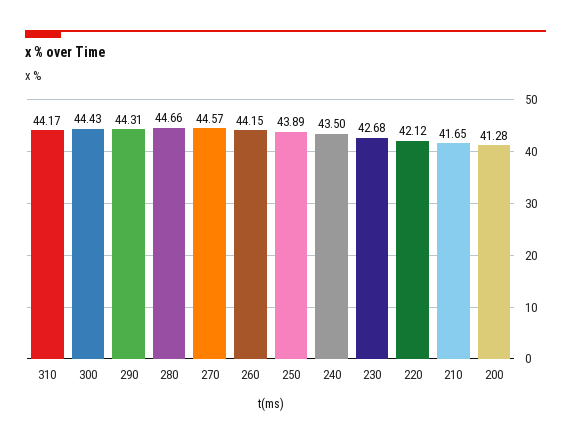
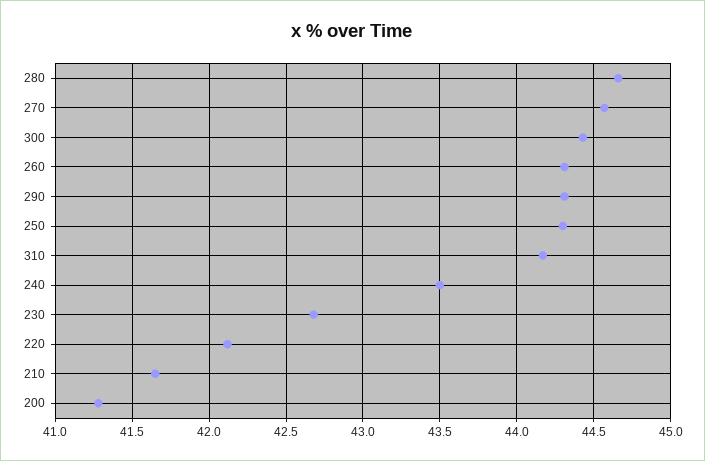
260: 44.15 -> 44.3
250: 43.89 -> 44.3

